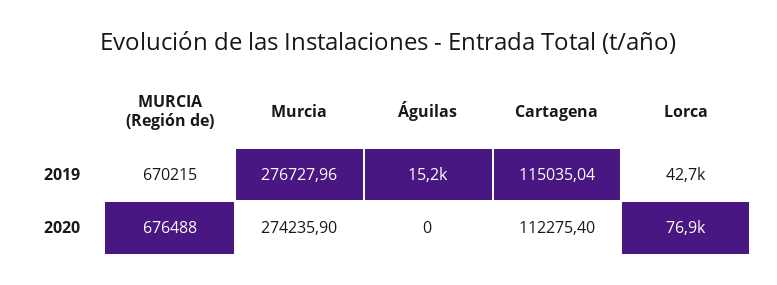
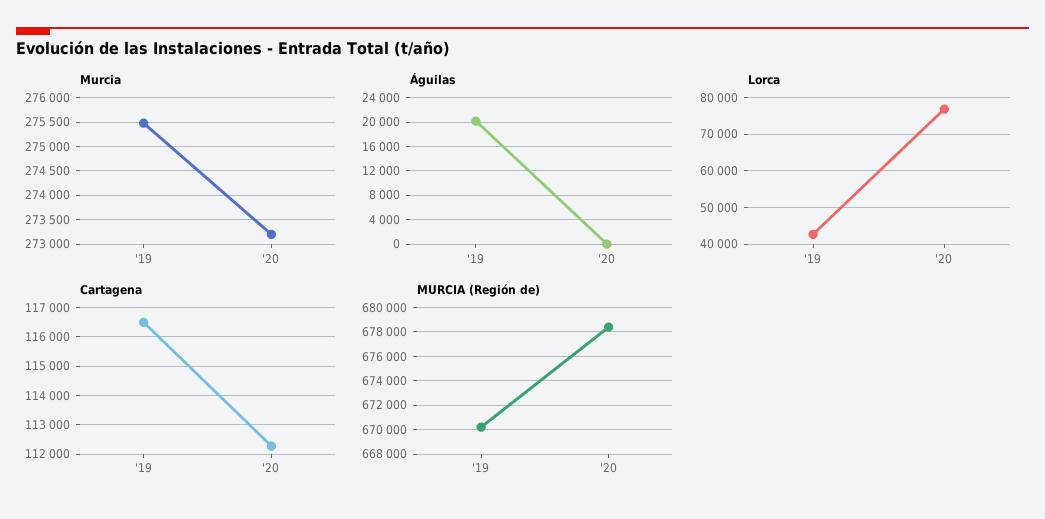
Murcia, 2019: 276727.96 -> 275500
Águilas, 2019: 15200 -> 20000
Cartagena, 2019: 115035.04 -> 116500
MURCIA (Región de), 2020: 676488 -> 678500
Murcia, 2020: 274235.9 -> 273250

